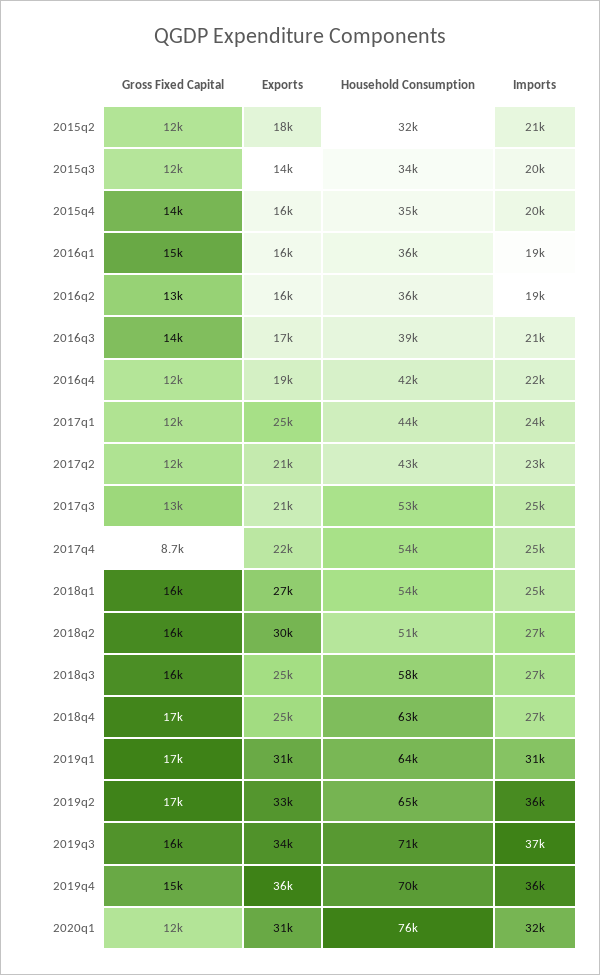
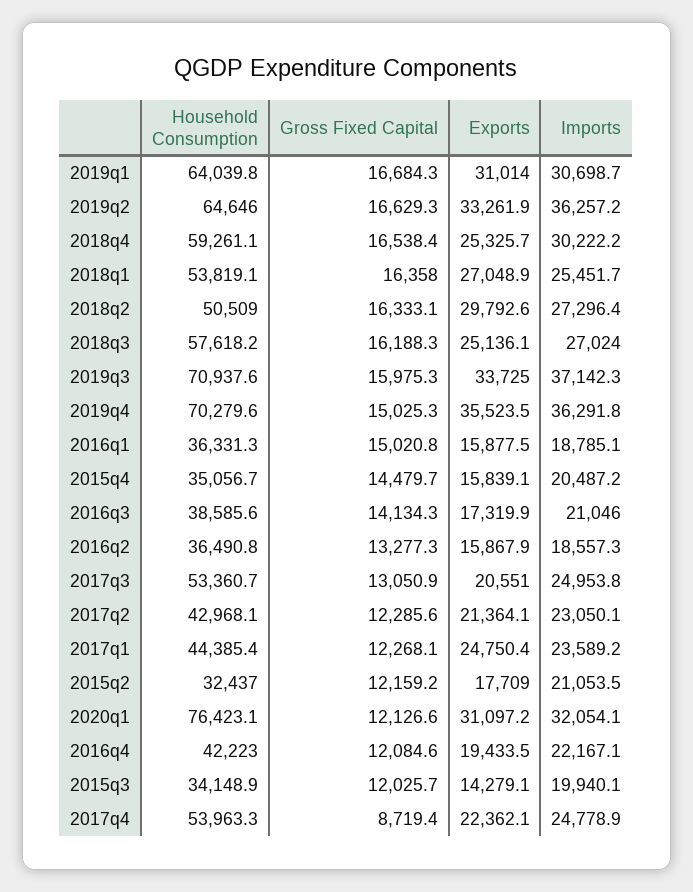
Household Consumption, 2018q4: 63000 -> 59261.1
Imports, 2018q4: 27000 -> 30222.2

